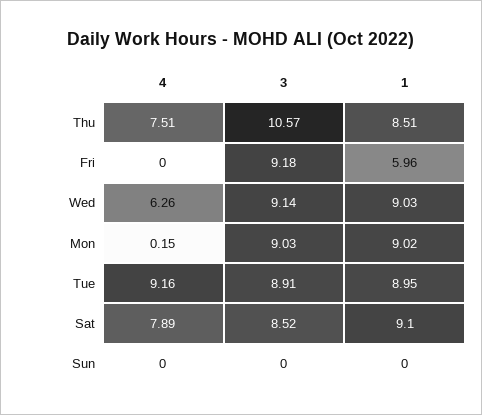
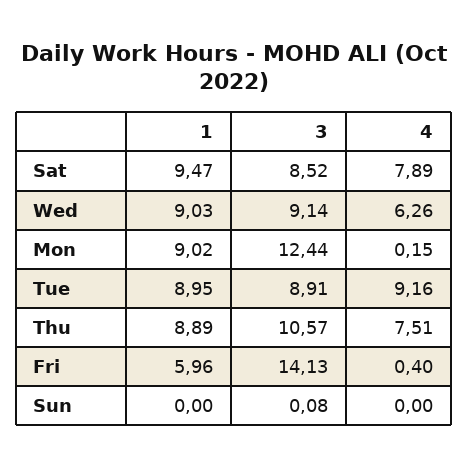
1, Thu: 8.51 -> 8.89
4, Fri: 0 -> 0.4
3, Fri: 9.18 -> 14.13
3, Mon: 9.03 -> 12.44
1, Sat: 9.1 -> 9.47
3, Sun: 0 -> 0.08

